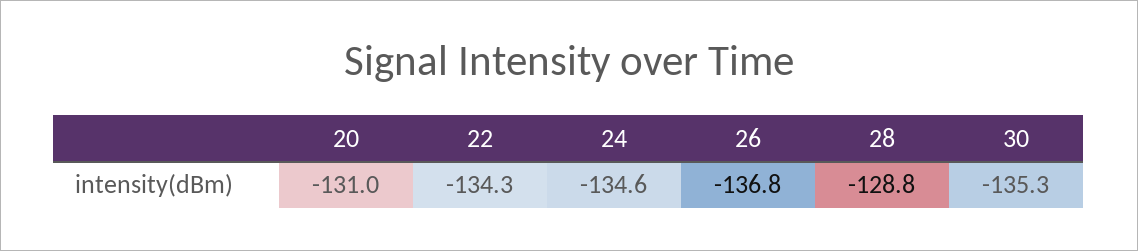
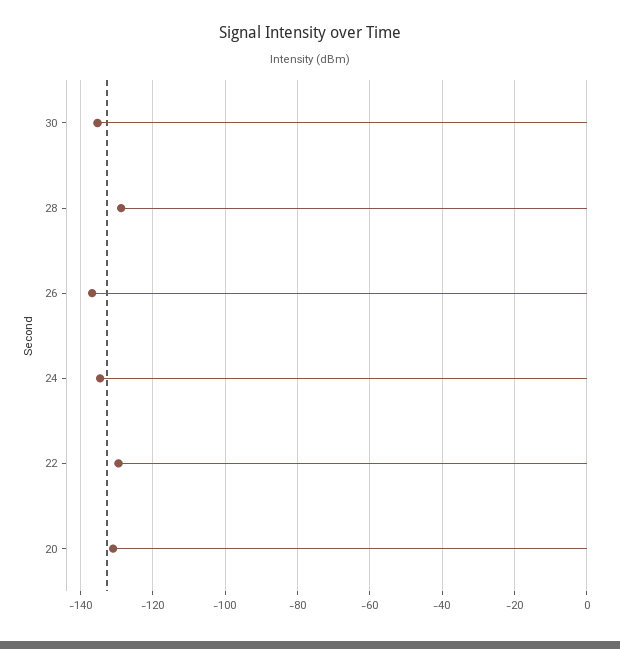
22: -134.3 -> -130

